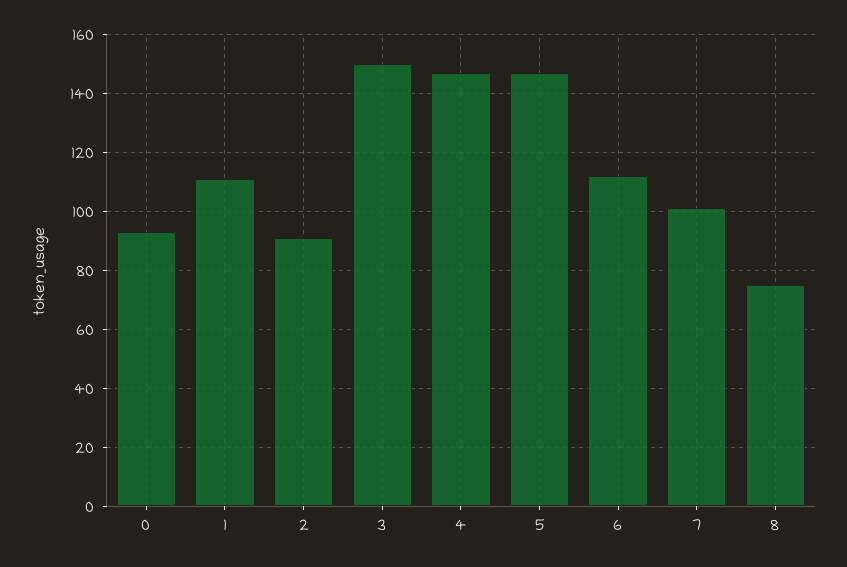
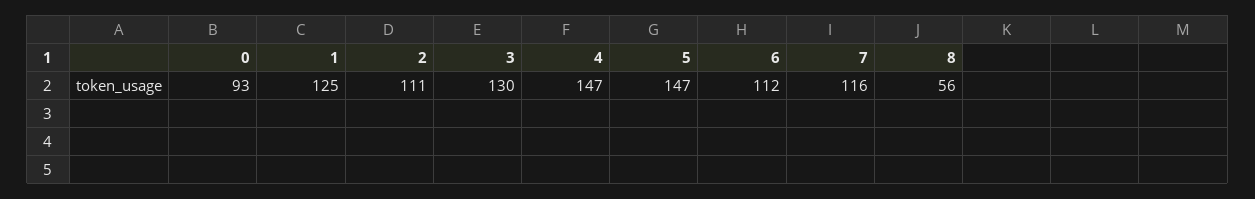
1: 110 -> 125
2: 90 -> 111
3: 150 -> 130
7: 100 -> 116
8: 75 -> 56

